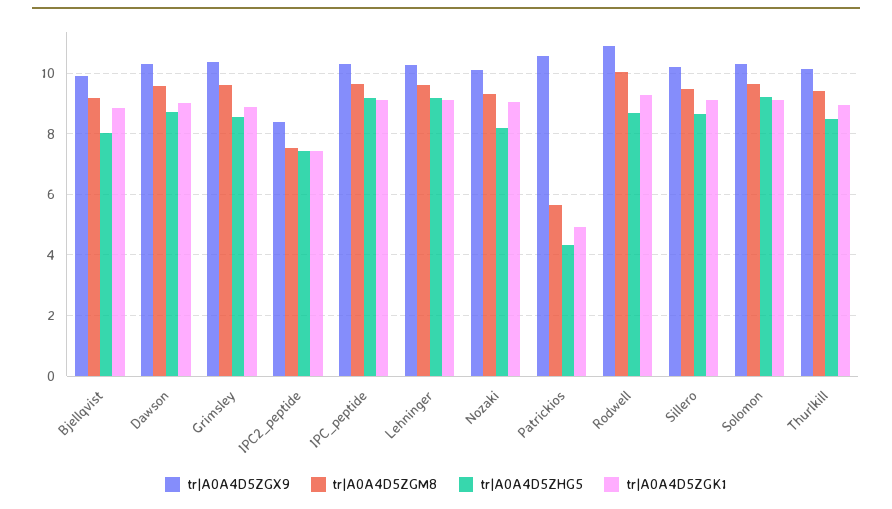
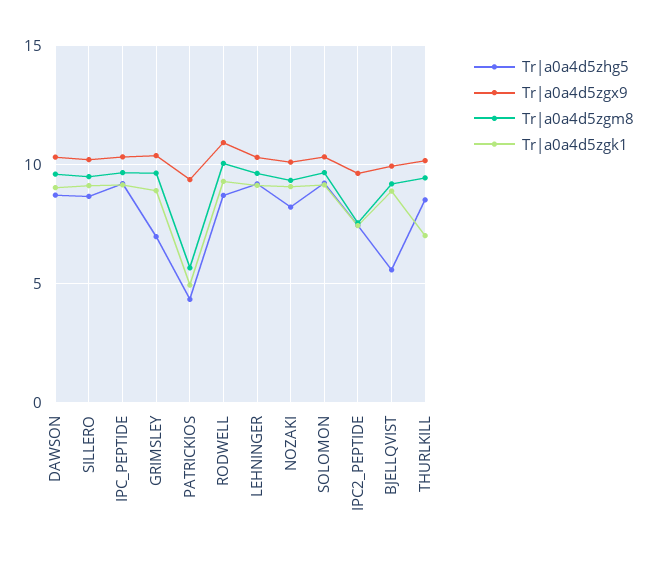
tr|A0A4D5ZHG5, Bjellqvist: 8 -> 5.5
tr|A0A4D5ZHG5, Grimsley: 8.6 -> 7
tr|A0A4D5ZGX9, IPC2_peptide: 8.4 -> 9.5
tr|A0A4D5ZGX9, Patrickios: 10.6 -> 9.5
tr|A0A4D5ZGK1, Thurlkill: 9 -> 7

